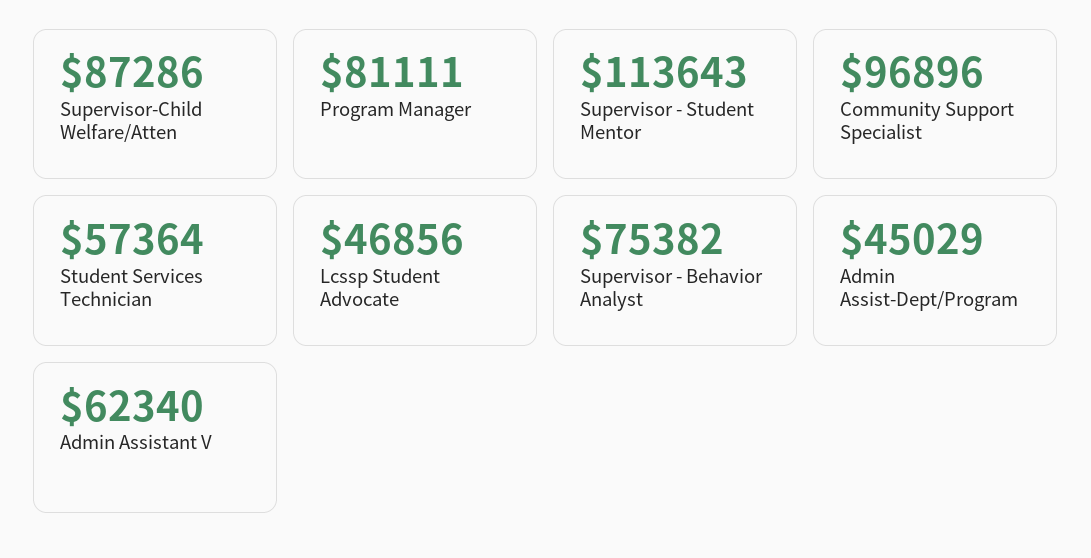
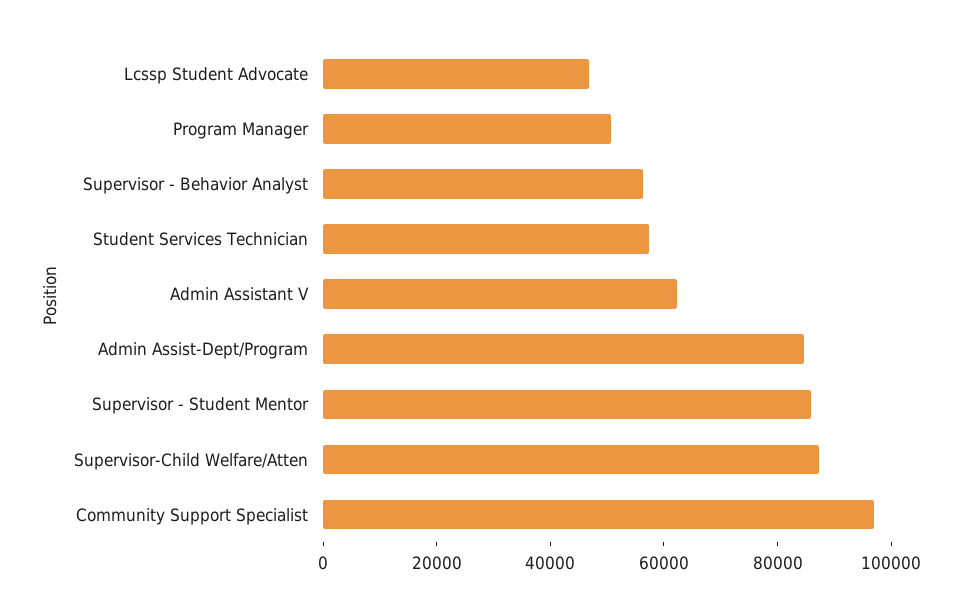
Program Manager: 81111 -> 50000
Supervisor - Student Mentor: 113643 -> 85000
Supervisor - Behavior Analyst: 75382 -> 55000
Admin Assist-Dept/Program: 45029 -> 85000

